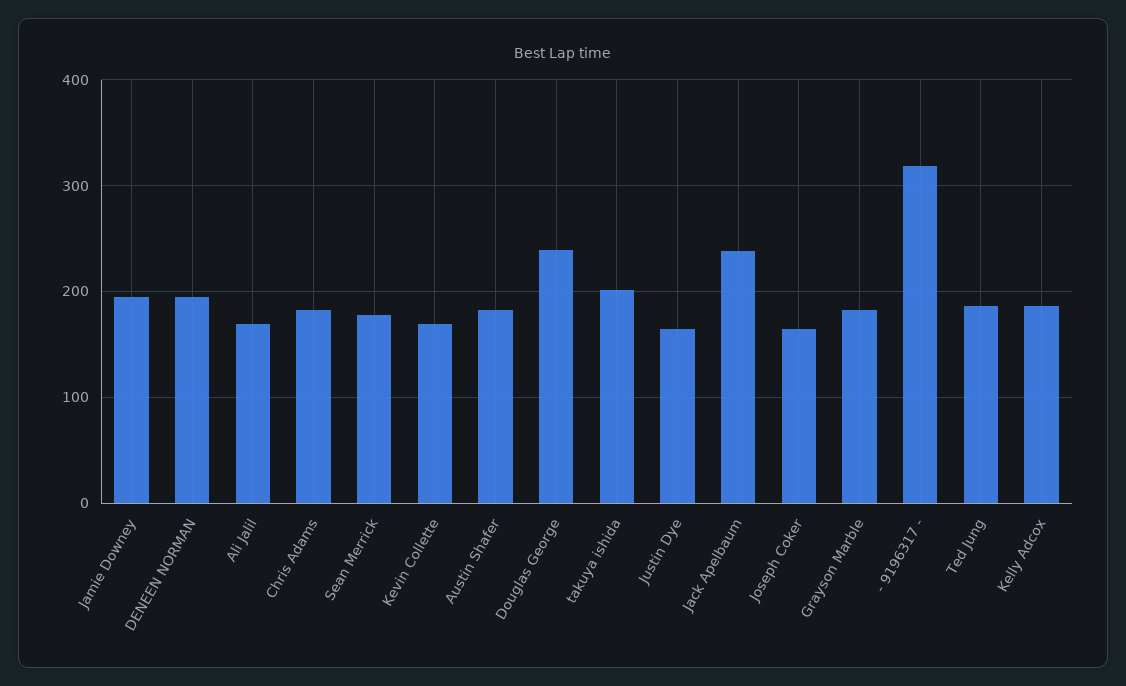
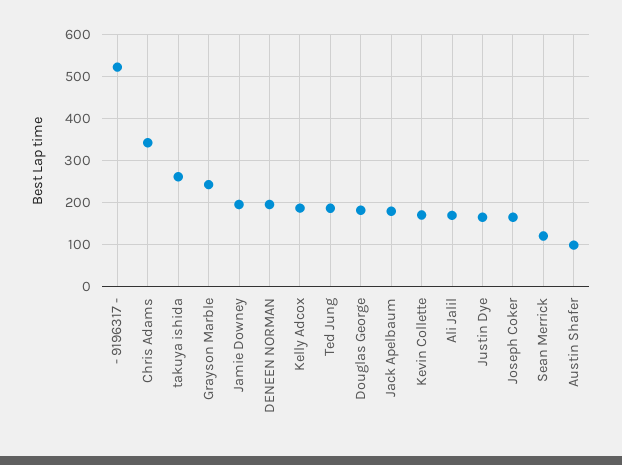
Chris Adams: 180 -> 340
Sean Merrick: 180 -> 120
Austin Shafer: 180 -> 100
Douglas George: 240 -> 180
takuya ishida: 200 -> 260
Jack Apelbaum: 240 -> 180
Grayson Marble: 180 -> 240
- 9196317 -: 320 -> 520

